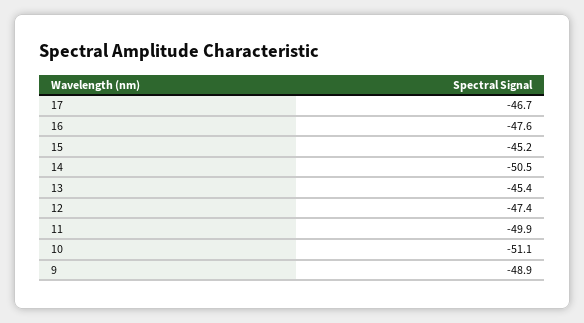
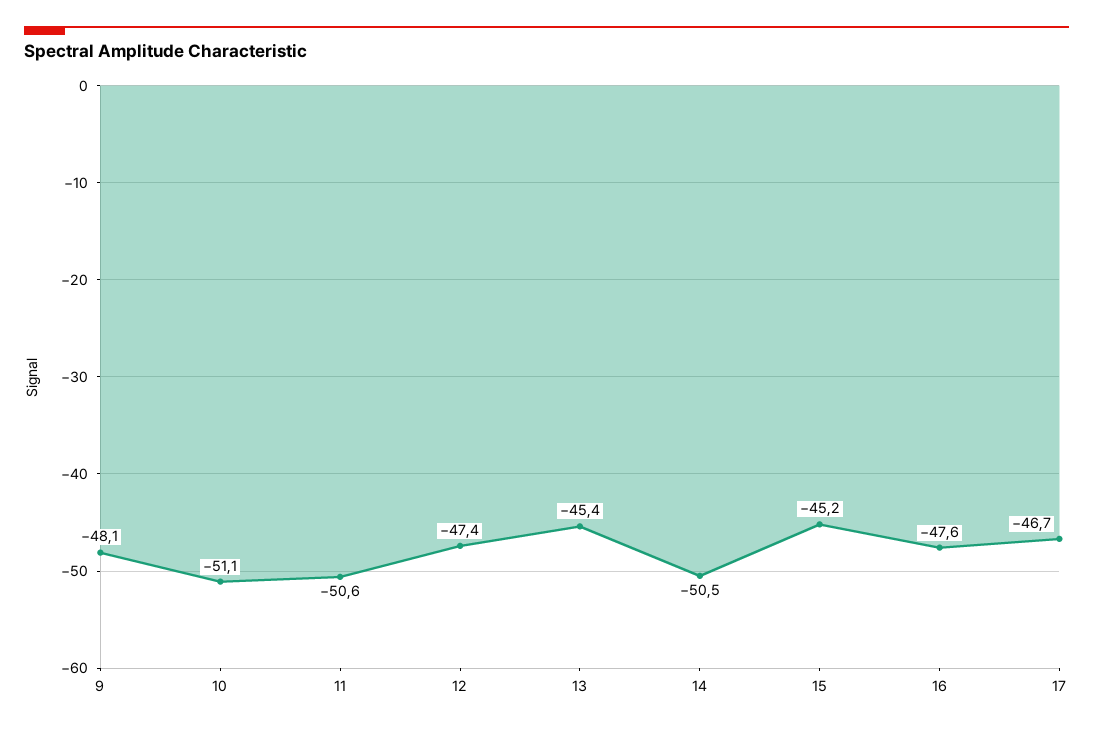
11: -49.9 -> -50.6
9: -48.9 -> -48.1

